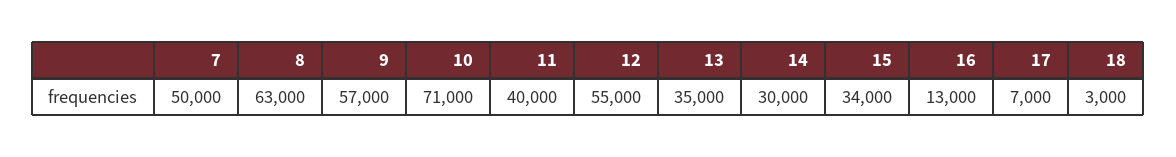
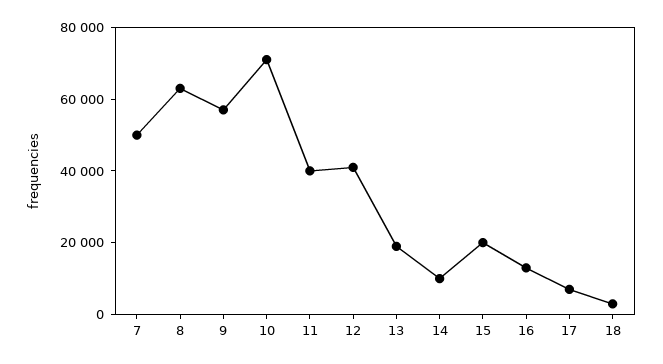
12: 55000 -> 40000
13: 35000 -> 20000
14: 30000 -> 10000
15: 34000 -> 20000

